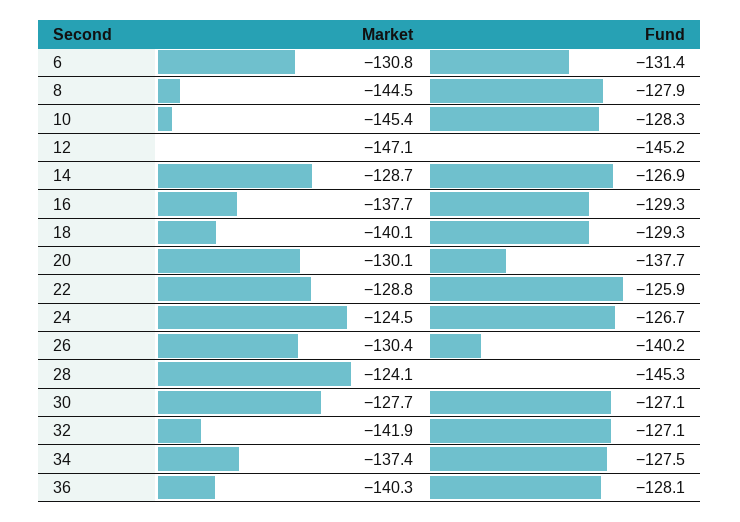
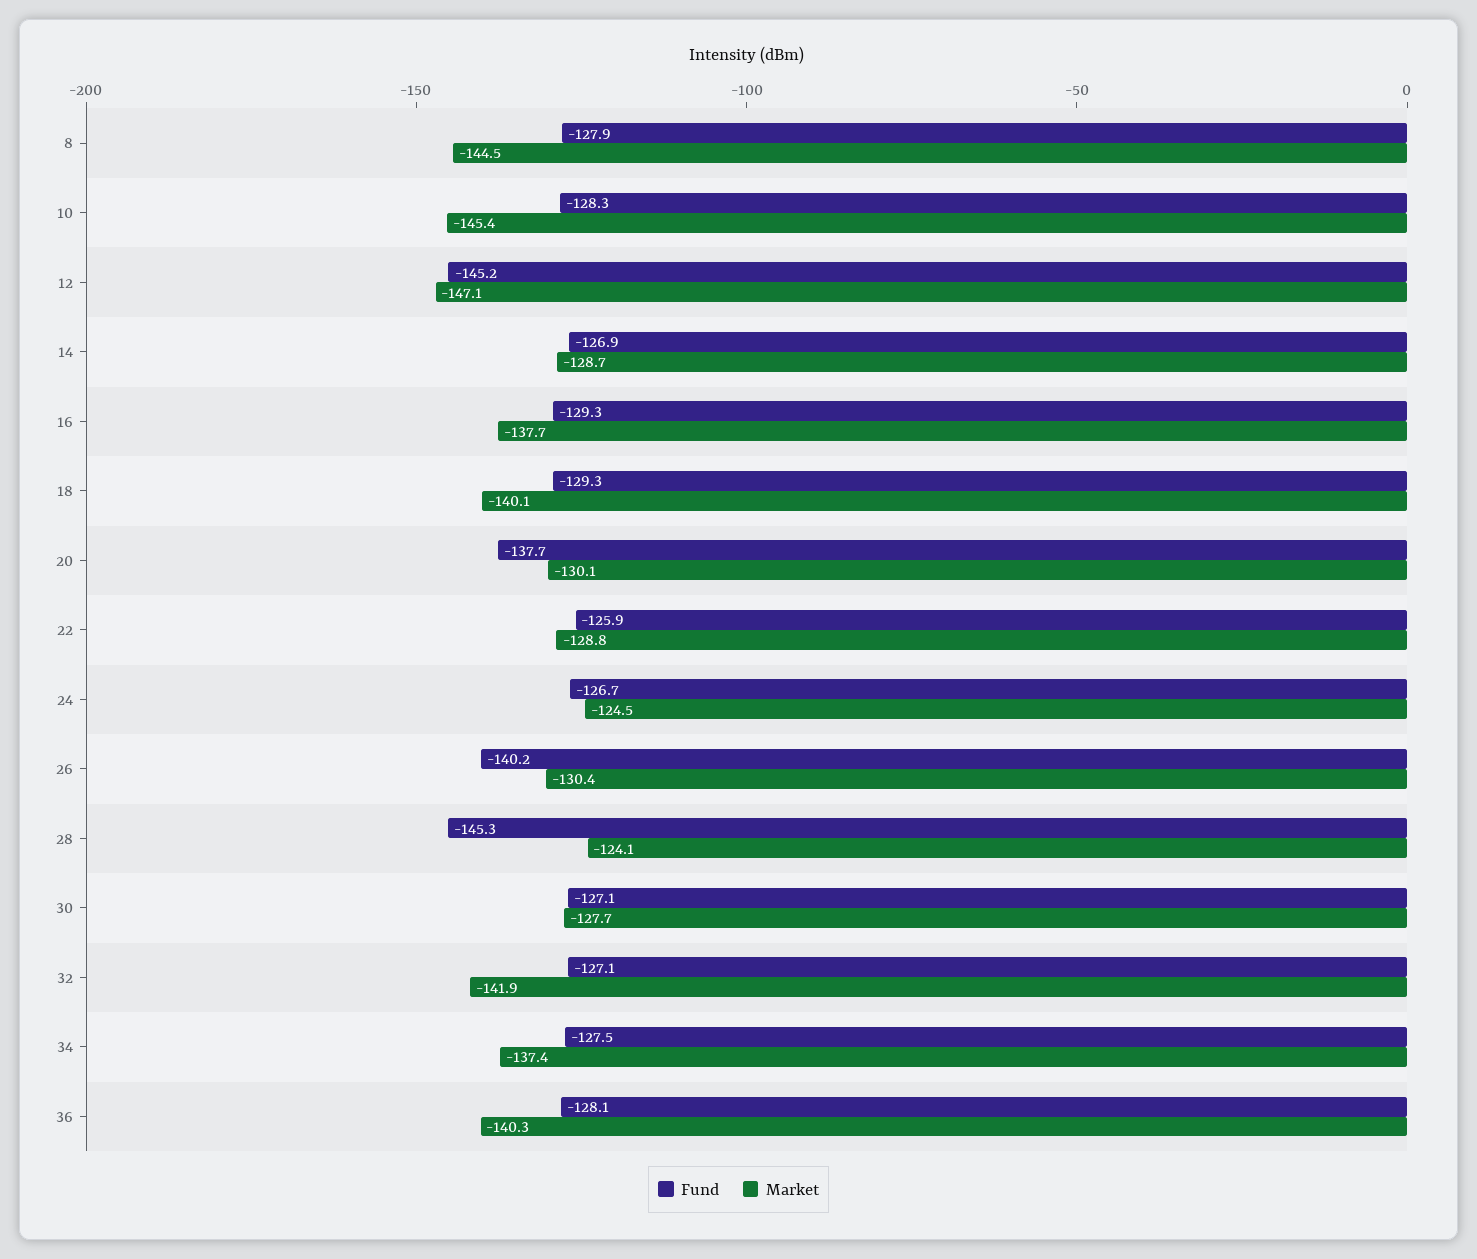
Market, 6: -130.8 -> none
Fund, 6: -131.4 -> none

